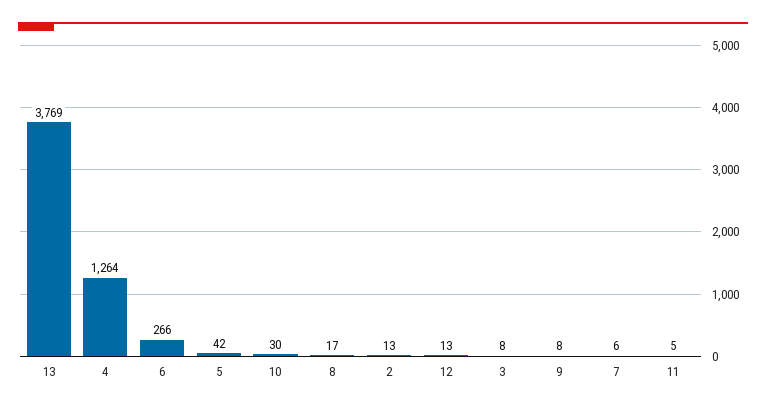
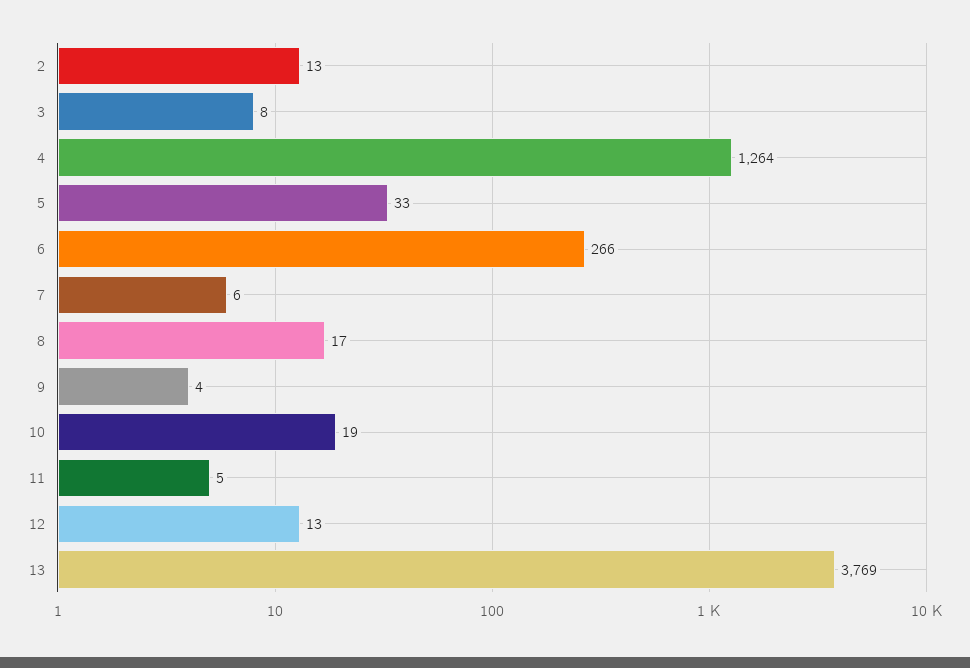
5: 42 -> 33
10: 30 -> 19
9: 8 -> 4

